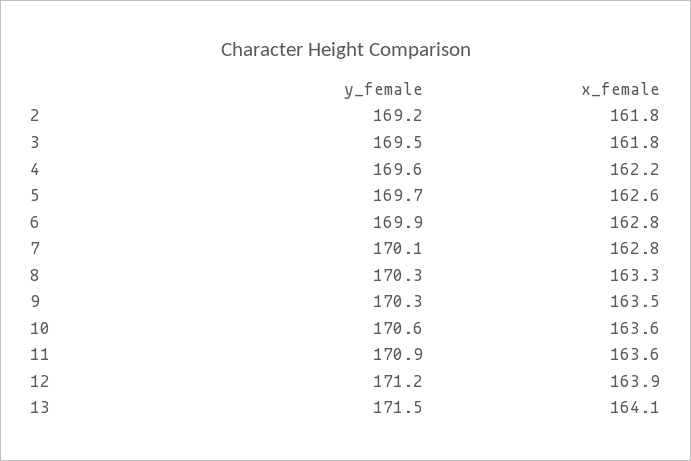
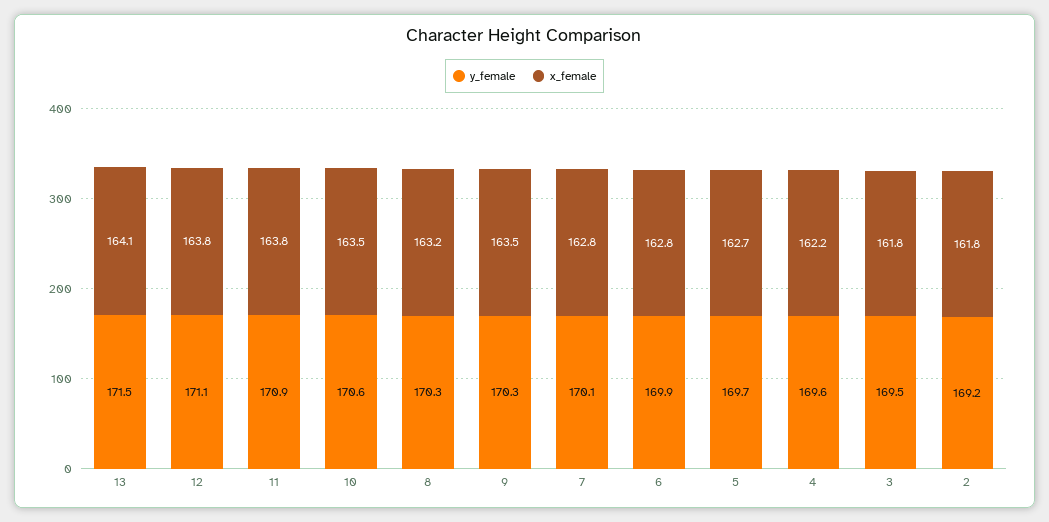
x_female, 5: 162.6 -> 162.7
x_female, 8: 163.3 -> 163.2
x_female, 10: 163.6 -> 163.5
x_female, 11: 163.6 -> 163.8
y_female, 12: 171.2 -> 171.1
x_female, 12: 163.9 -> 163.8

